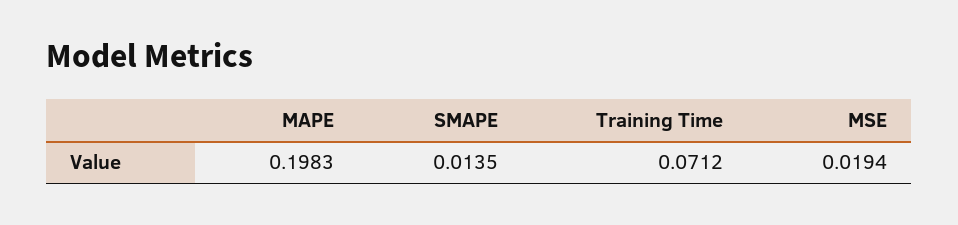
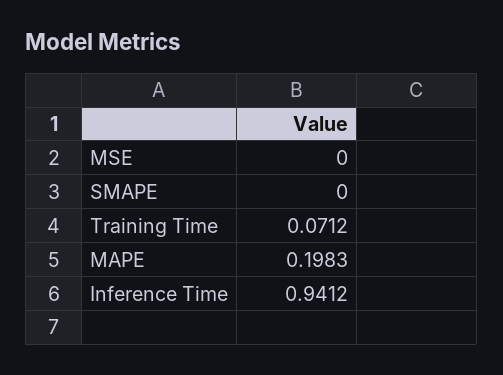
SMAPE: 0.0135 -> 0
MSE: 0.0194 -> 0
Inference Time: none -> 0.9412

